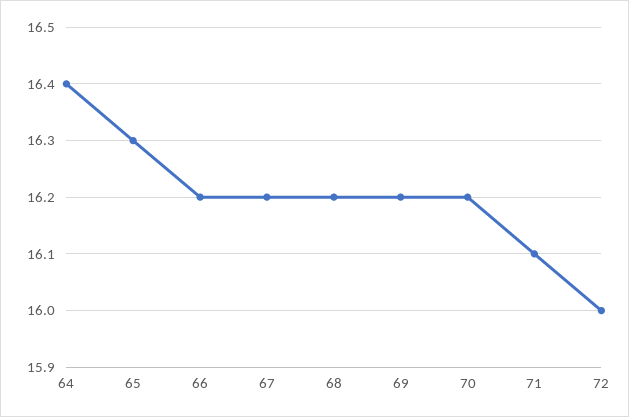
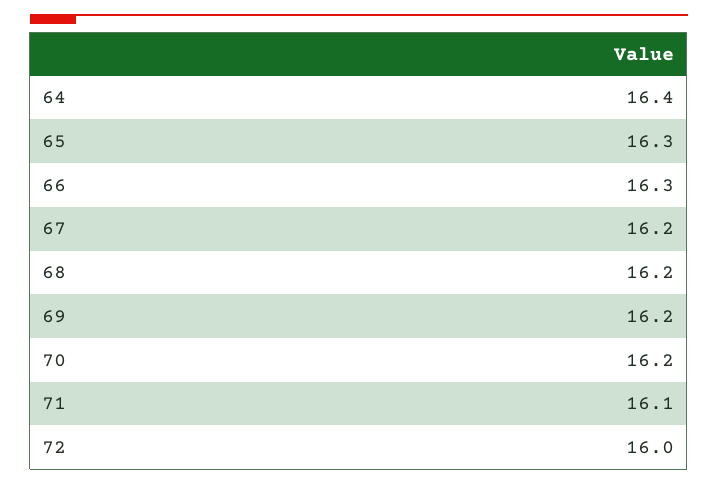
66: 16.2 -> 16.3

